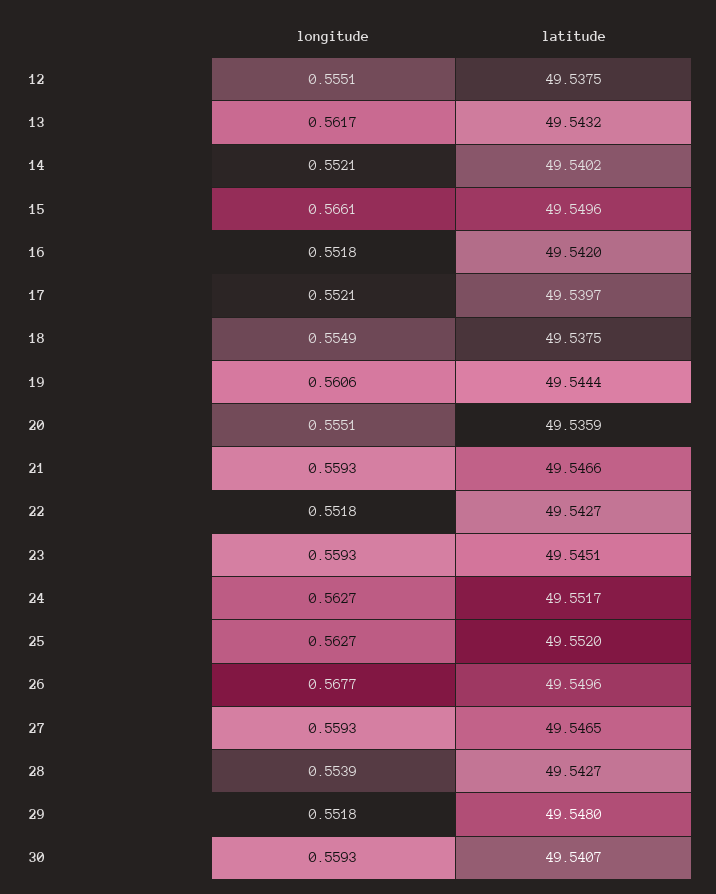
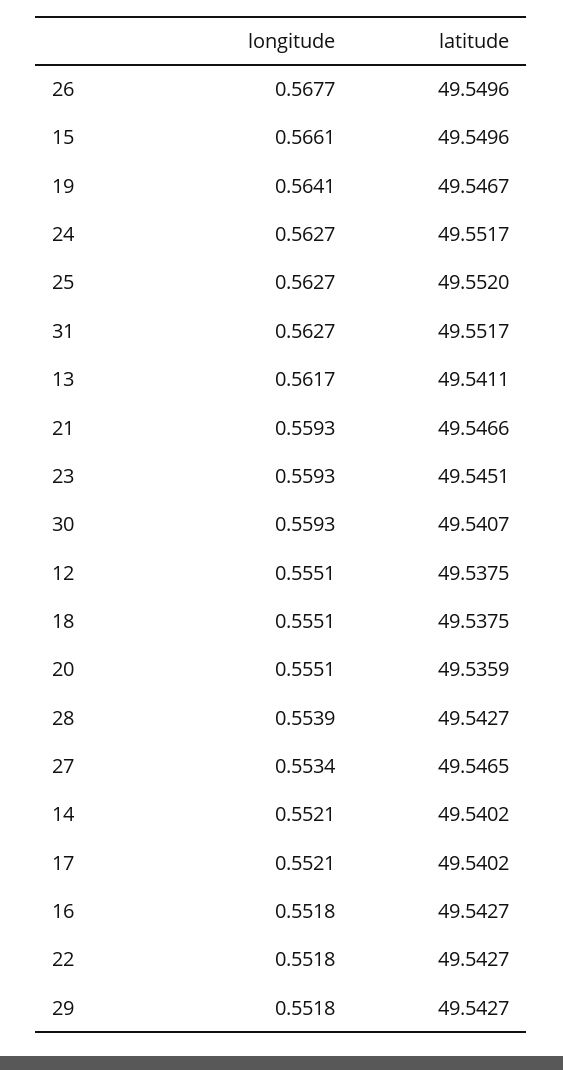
latitude, 13: 49.5432 -> 49.5411
latitude, 16: 49.542 -> 49.5427
latitude, 17: 49.5397 -> 49.5402
longitude, 18: 0.5549 -> 0.5551
longitude, 19: 0.5606 -> 0.5641
latitude, 19: 49.5444 -> 49.5467
longitude, 27: 0.5593 -> 0.5534
latitude, 29: 49.548 -> 49.5427
longitude, 31: none -> 0.5627
latitude, 31: none -> 49.5517

